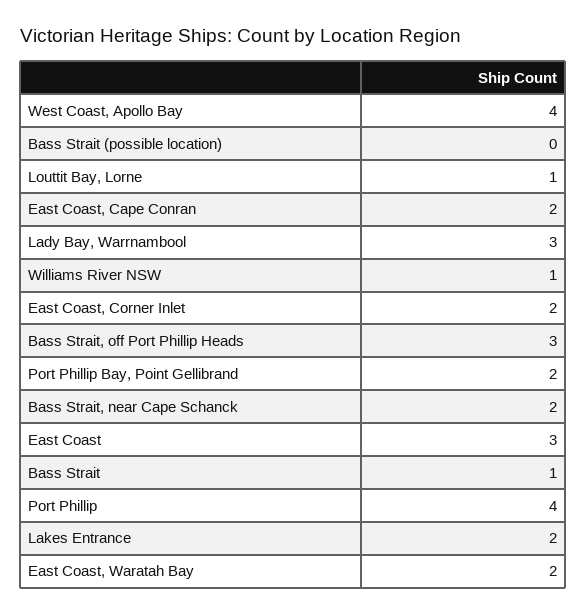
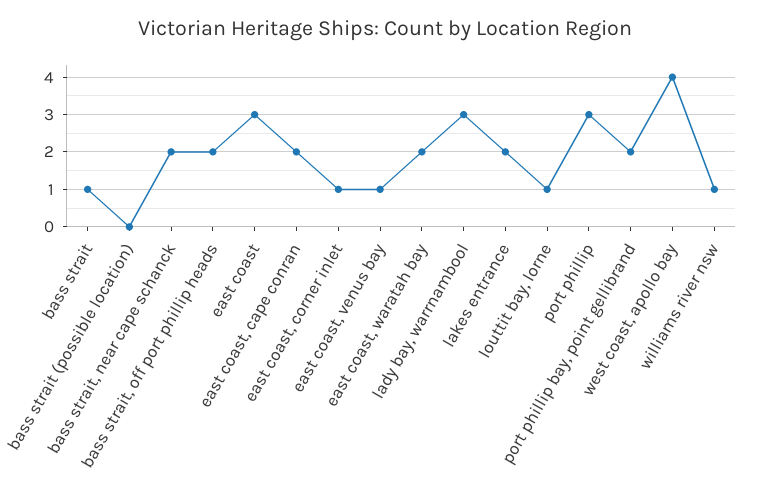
East Coast, Corner Inlet: 2 -> 1
Bass Strait, off Port Phillip Heads: 3 -> 2
Port Phillip: 4 -> 3
east coast, venus bay: none -> 1

